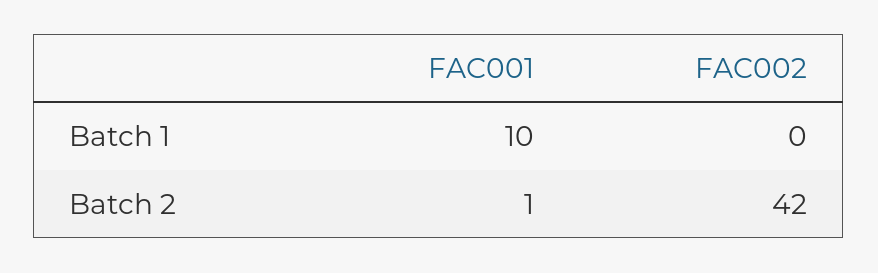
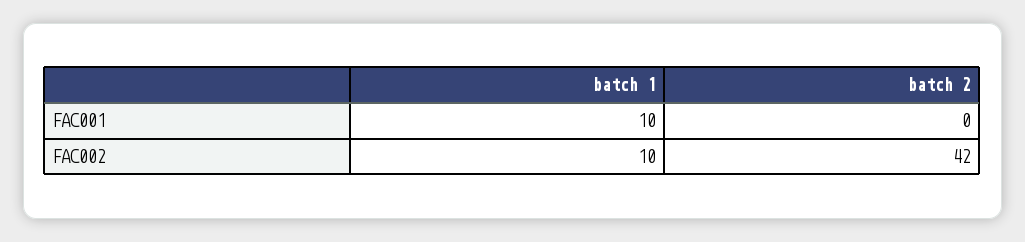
FAC002, Batch 1: 0 -> 10
FAC001, Batch 2: 1 -> 0

